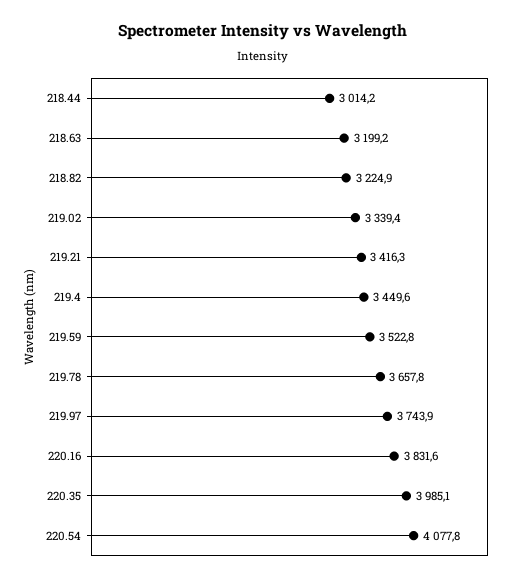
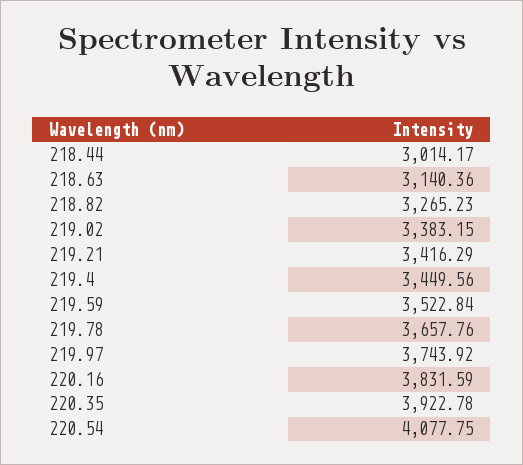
218.63: 3199.2 -> 3140.36
218.82: 3224.9 -> 3265.23
219.02: 3339.4 -> 3383.15
220.35: 3985.1 -> 3922.78

